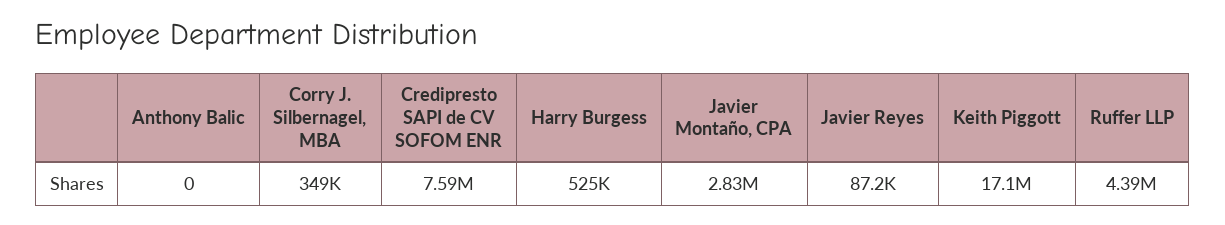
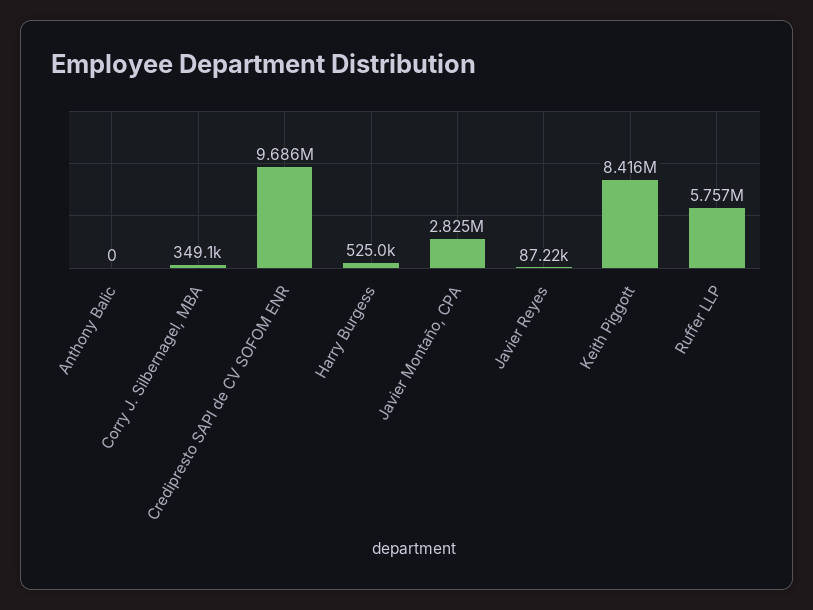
Credipresto SAPI de CV SOFOM ENR: 7590000 -> 9686000
Keith Piggott: 17100000 -> 8416000
Ruffer LLP: 4390000 -> 5757000

